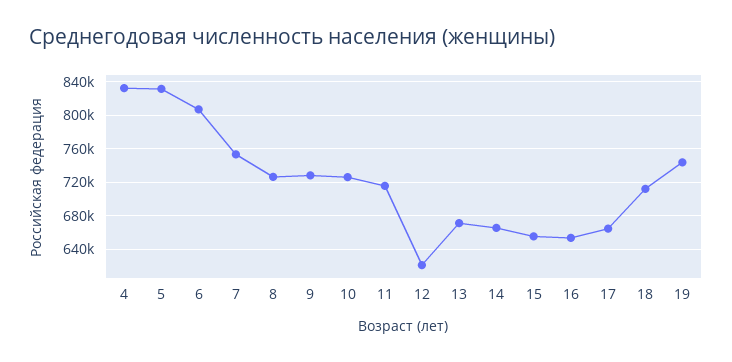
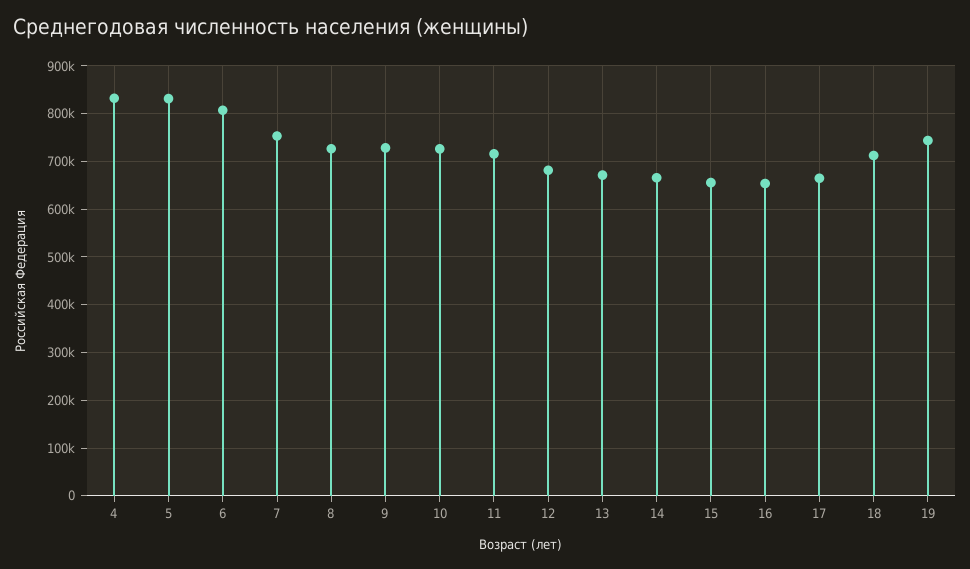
12: 620000 -> 680000

